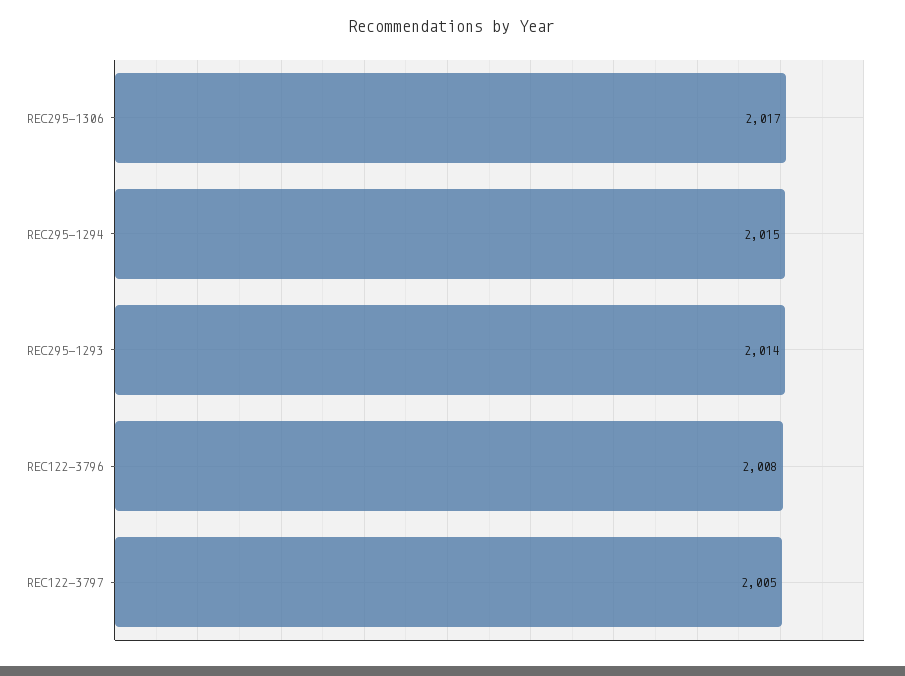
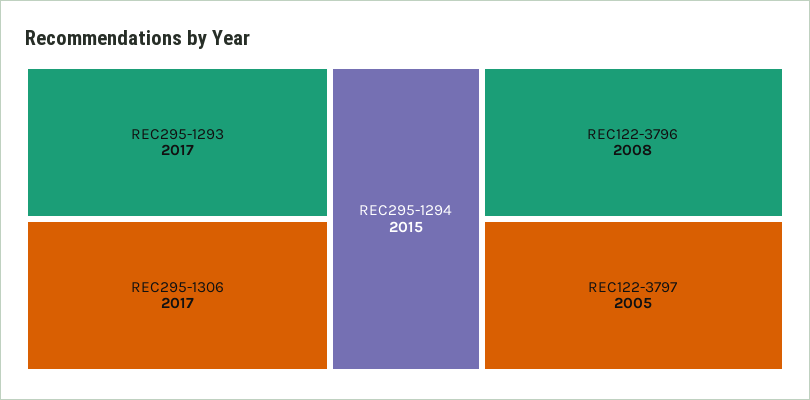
REC295-1293: 2014 -> 2017

